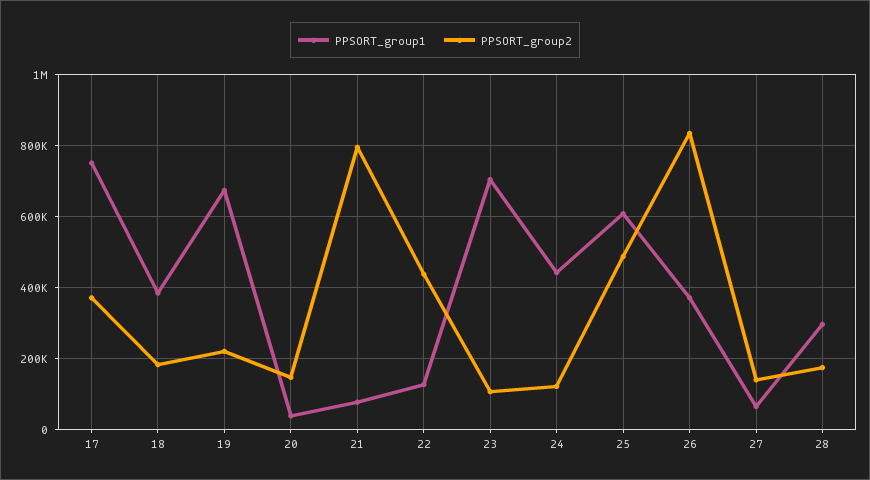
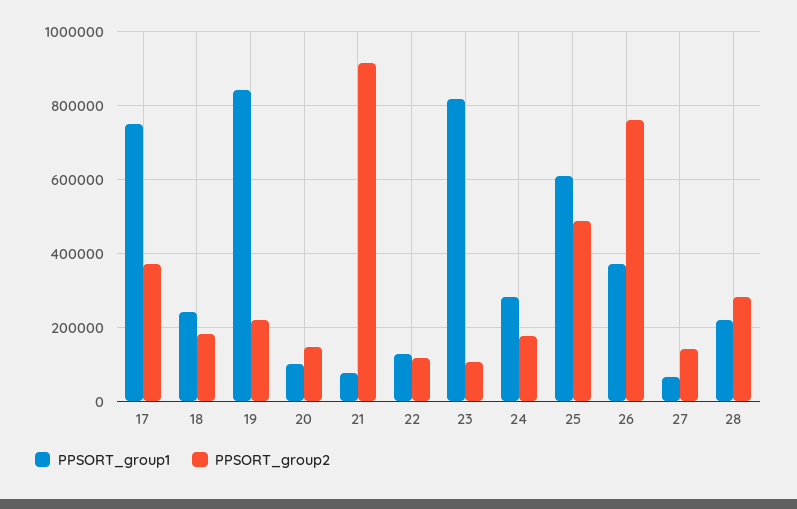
PPSORT_group1, 18: 380000 -> 240000
PPSORT_group1, 19: 680000 -> 840000
PPSORT_group1, 20: 40000 -> 100000
PPSORT_group2, 21: 800000 -> 920000
PPSORT_group2, 22: 440000 -> 120000
PPSORT_group1, 23: 700000 -> 820000
PPSORT_group1, 24: 440000 -> 280000
PPSORT_group2, 24: 120000 -> 180000
PPSORT_group2, 26: 840000 -> 760000
PPSORT_group1, 28: 300000 -> 220000
PPSORT_group2, 28: 180000 -> 280000

